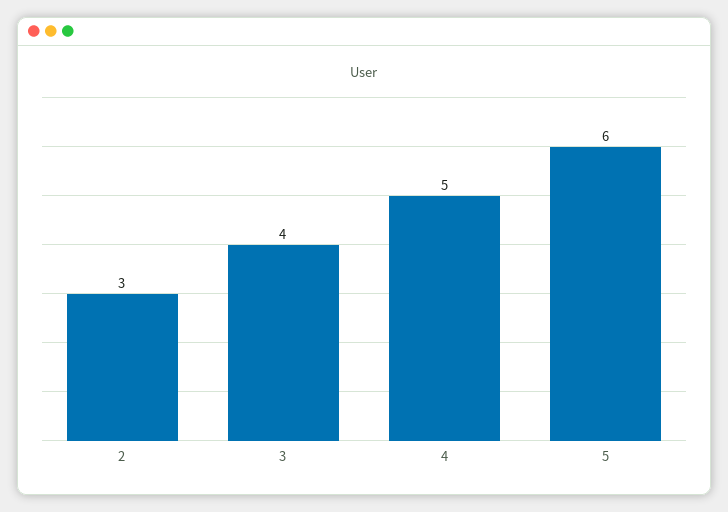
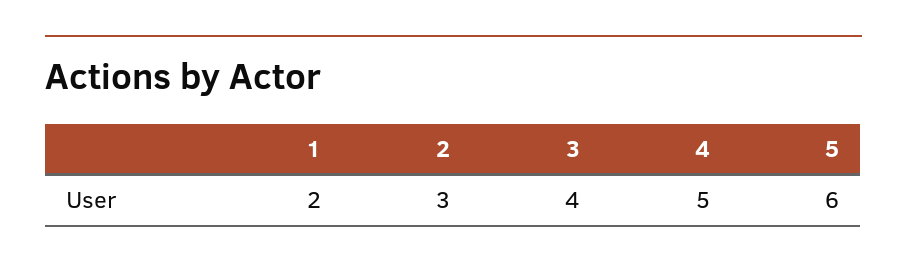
1: none -> 2

